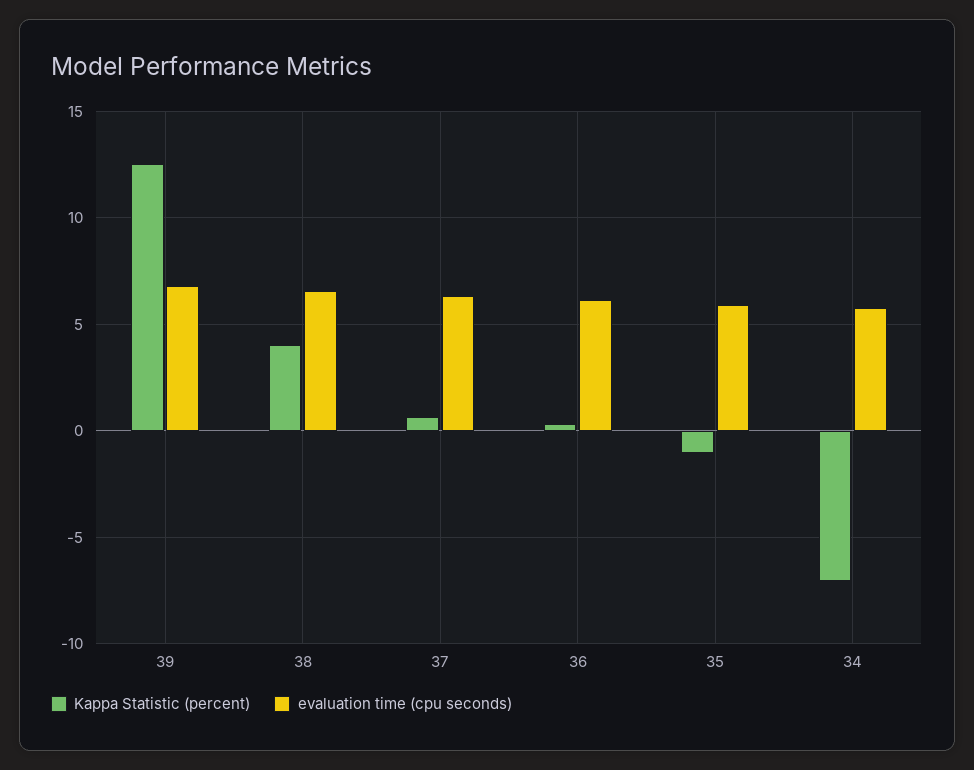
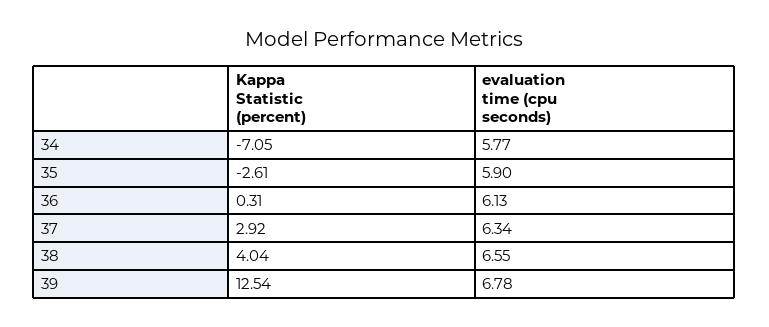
Kappa Statistic (percent), 37: 0.5 -> 2.92
Kappa Statistic (percent), 35: -1 -> -2.61

